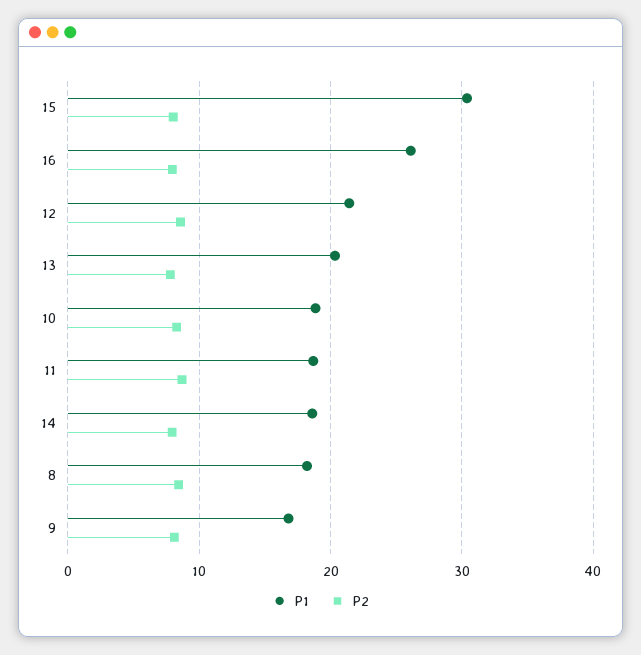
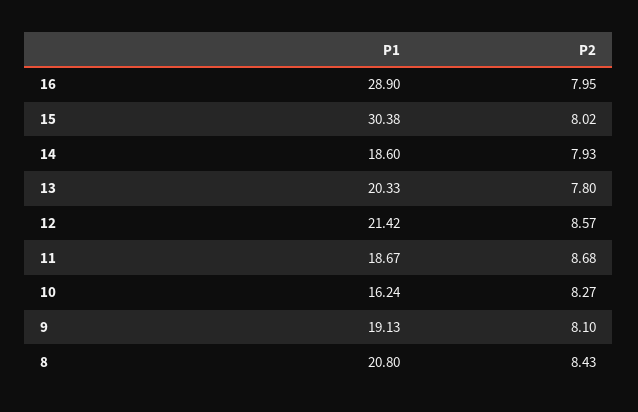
P1, 16: 26 -> 28.9
P1, 10: 19 -> 16.24
P1, 8: 18 -> 20.8
P1, 9: 17 -> 19.13

